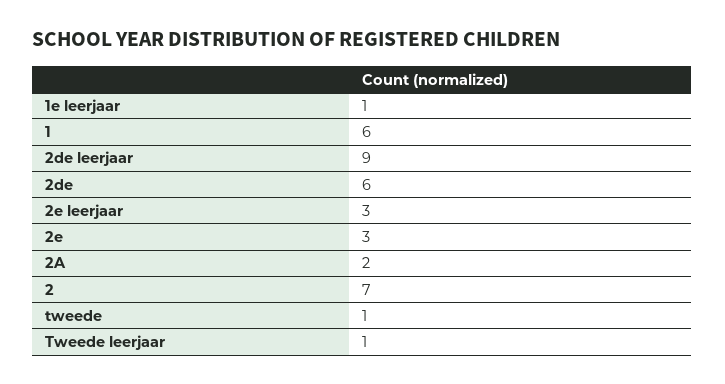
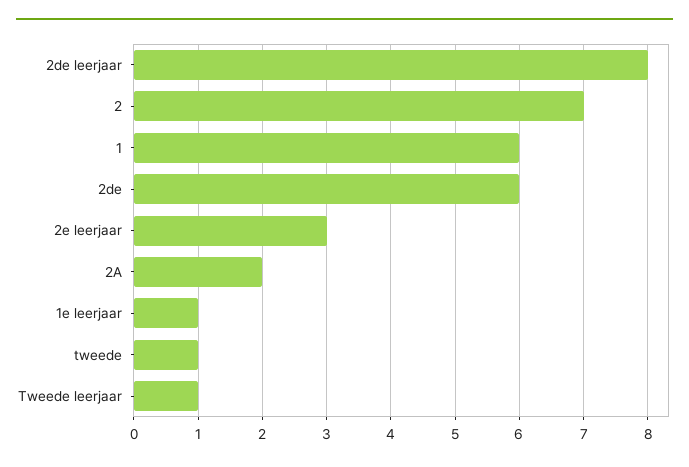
2de leerjaar: 9 -> 8
2e: 3 -> none

